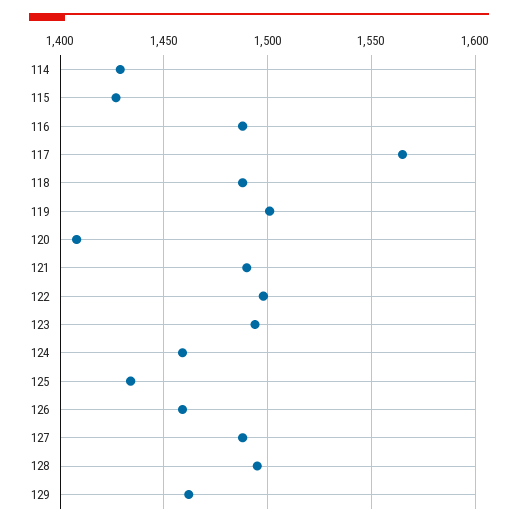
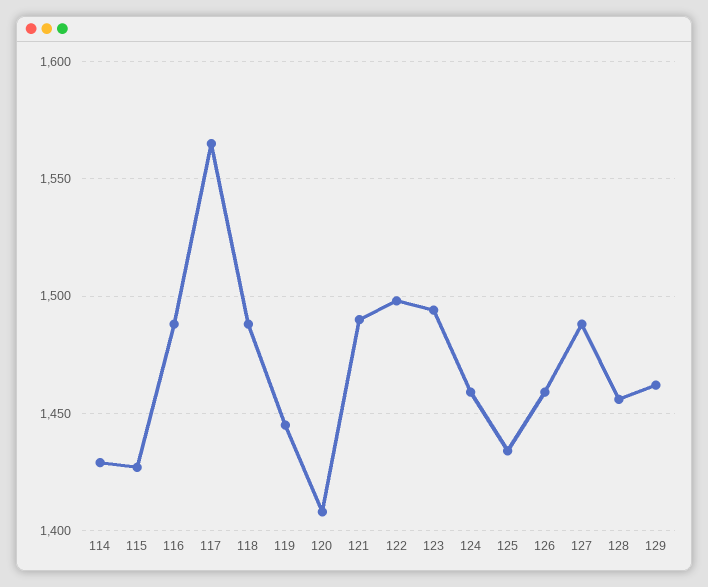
119: 1500 -> 1445
128: 1495 -> 1455

